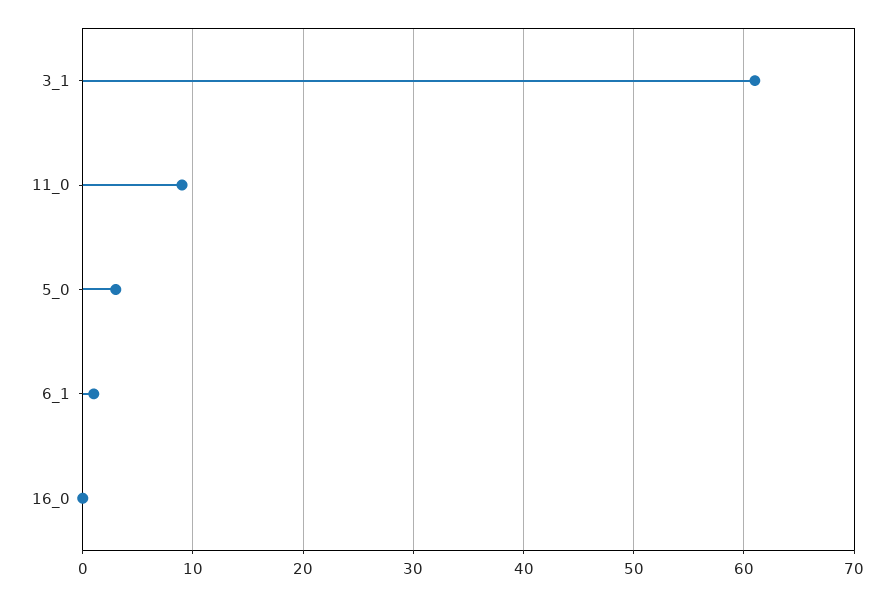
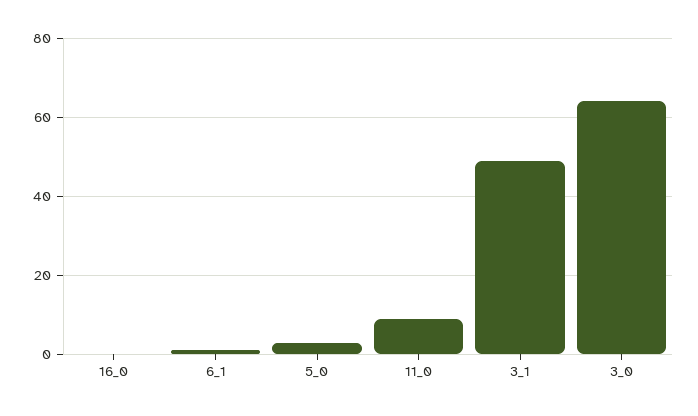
3_1: 61 -> 50
3_0: none -> 65

